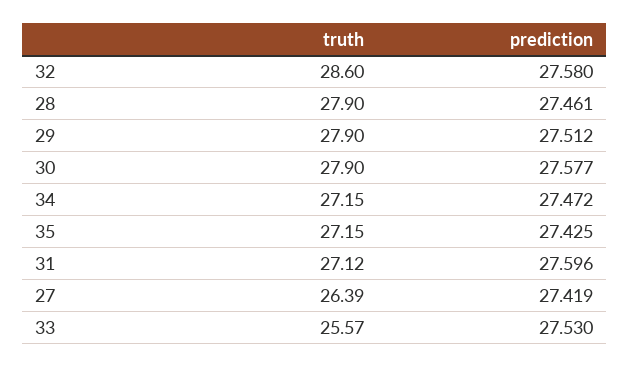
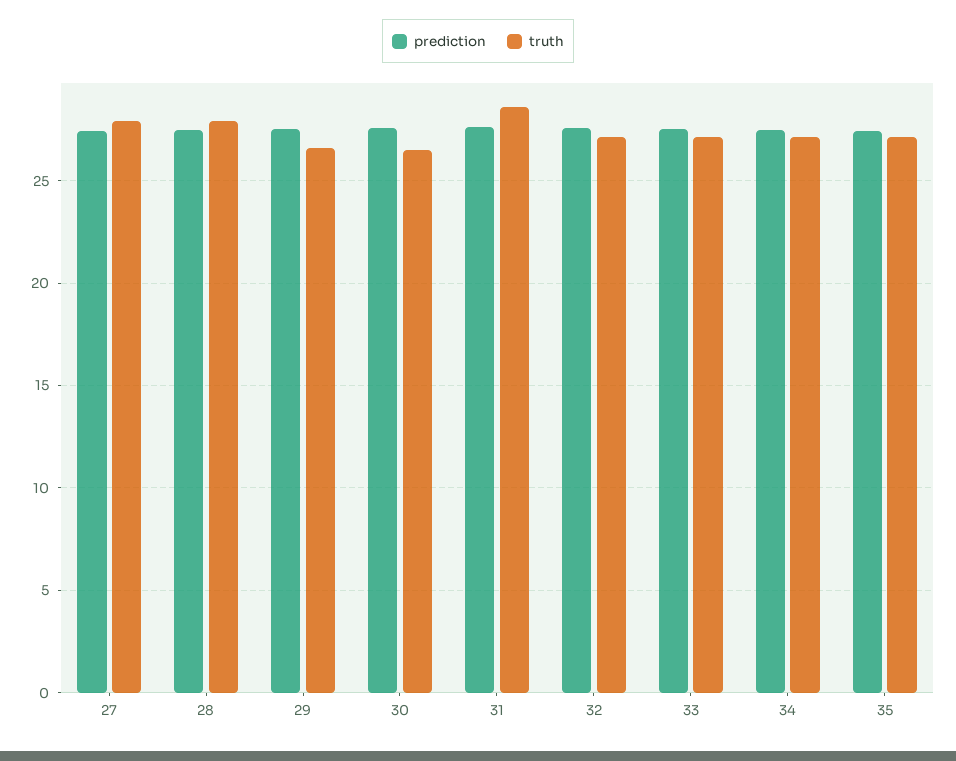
truth, 32: 28.6 -> 27
truth, 29: 27.9 -> 26.5
truth, 30: 27.9 -> 26.5
truth, 31: 27.12 -> 28.5
truth, 27: 26.39 -> 28
truth, 33: 25.57 -> 27

